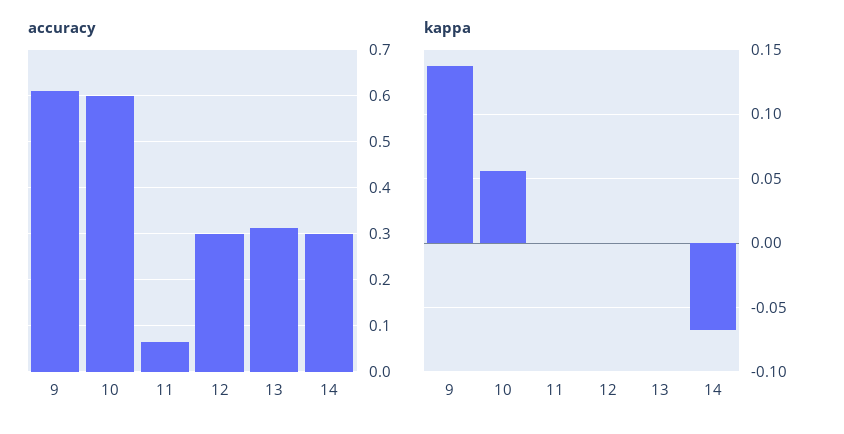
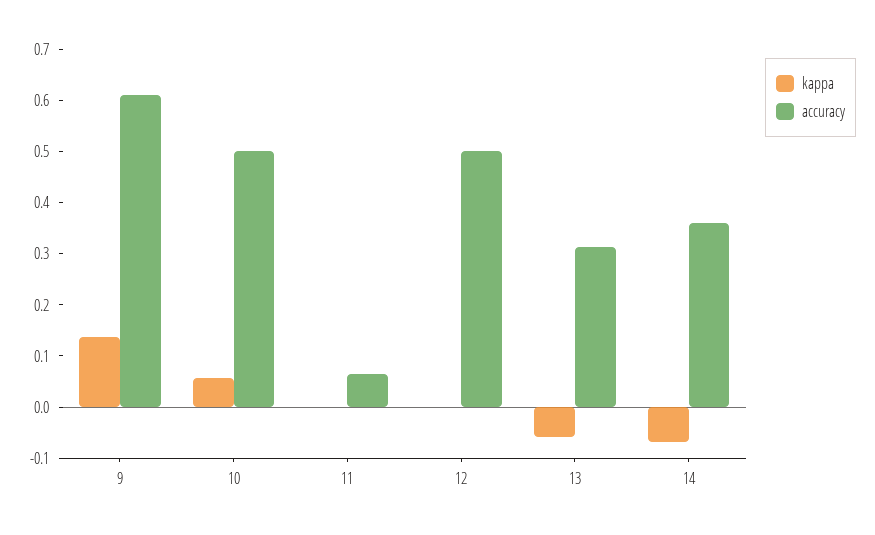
accuracy, 10: 0.6 -> 0.5
accuracy, 12: 0.3 -> 0.5
accuracy, 14: 0.3 -> 0.36
kappa, 13: 0 -> -0.06

